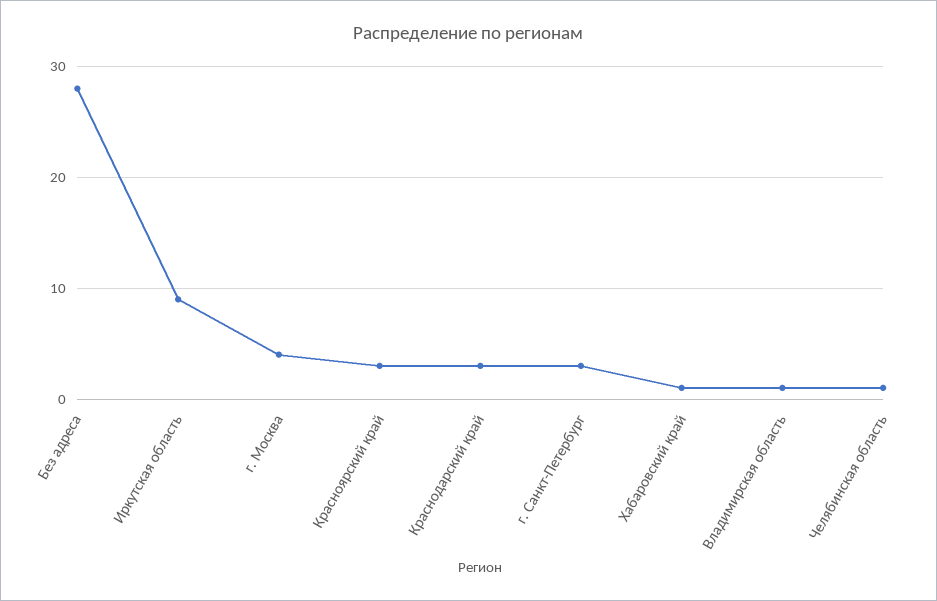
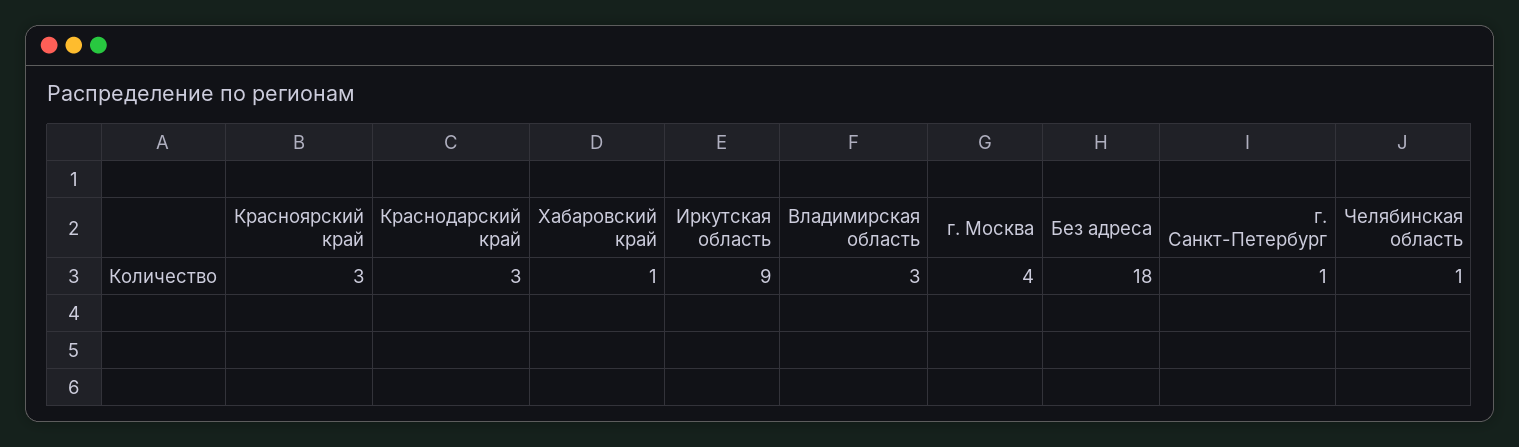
Без адреса: 28 -> 18
г. Санкт-Петербург: 3 -> 1
Владимирская область: 1 -> 3

